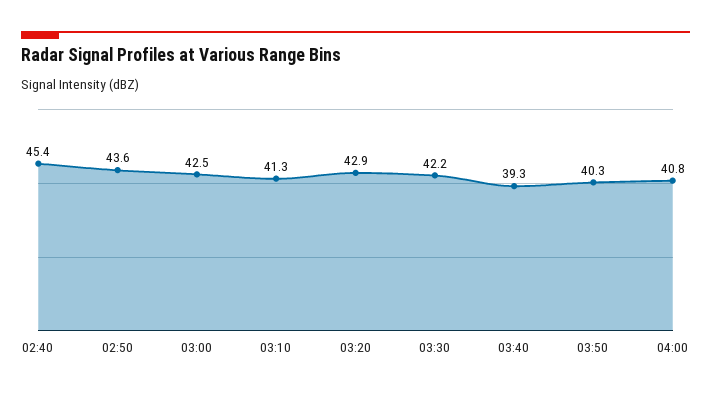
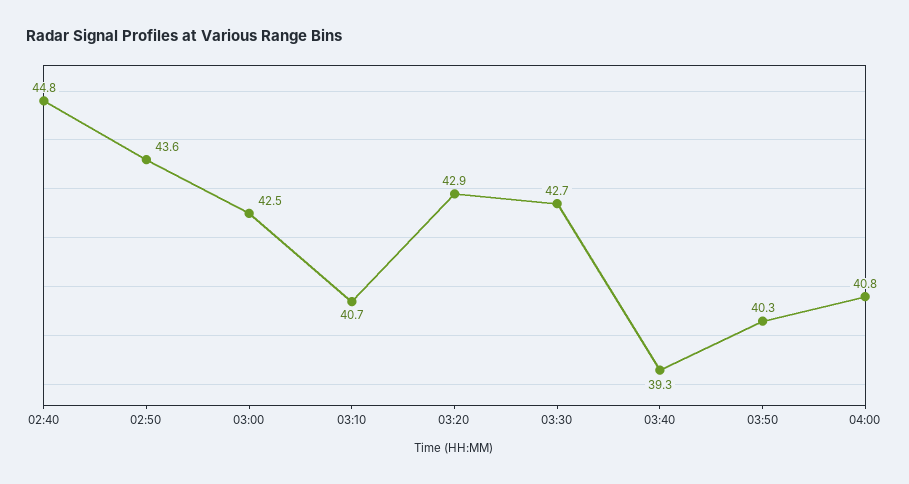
02:40: 45.4 -> 44.8
03:10: 41.3 -> 40.7
03:30: 42.2 -> 42.7

